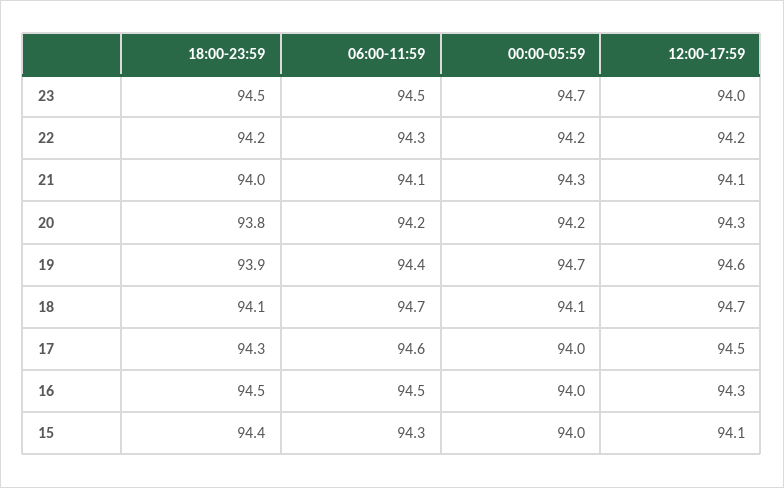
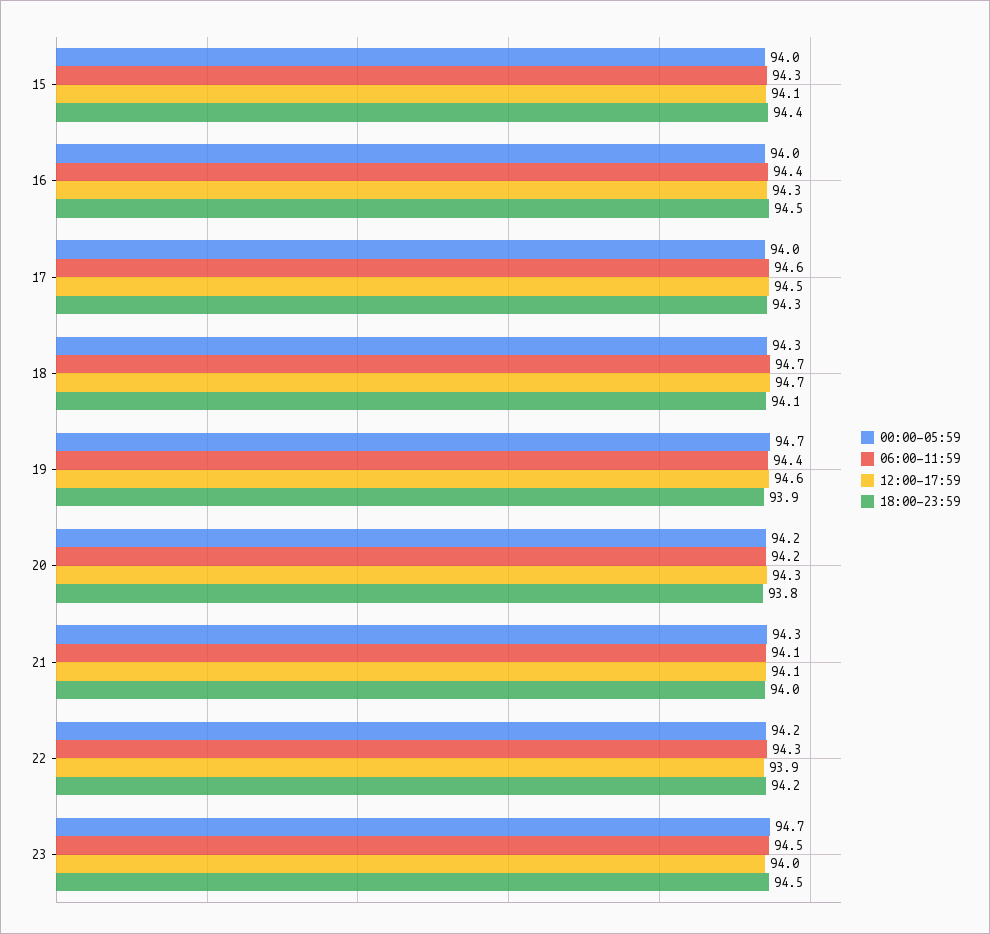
12:00-17:59, 22: 94.2 -> 93.9
00:00-05:59, 18: 94.1 -> 94.3
06:00-11:59, 16: 94.5 -> 94.4

